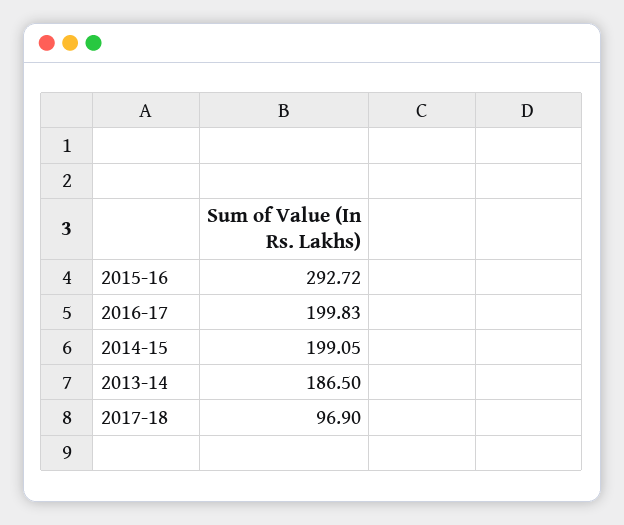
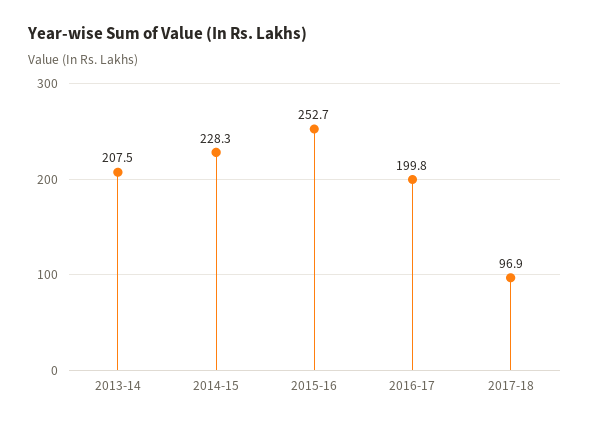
2015-16: 292.72 -> 252.7
2014-15: 199.05 -> 228.3
2013-14: 186.5 -> 207.5

